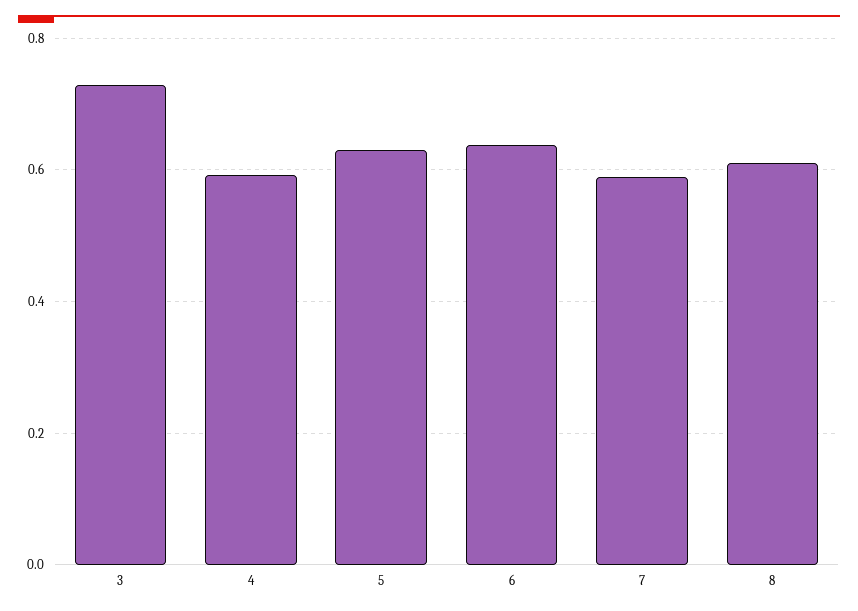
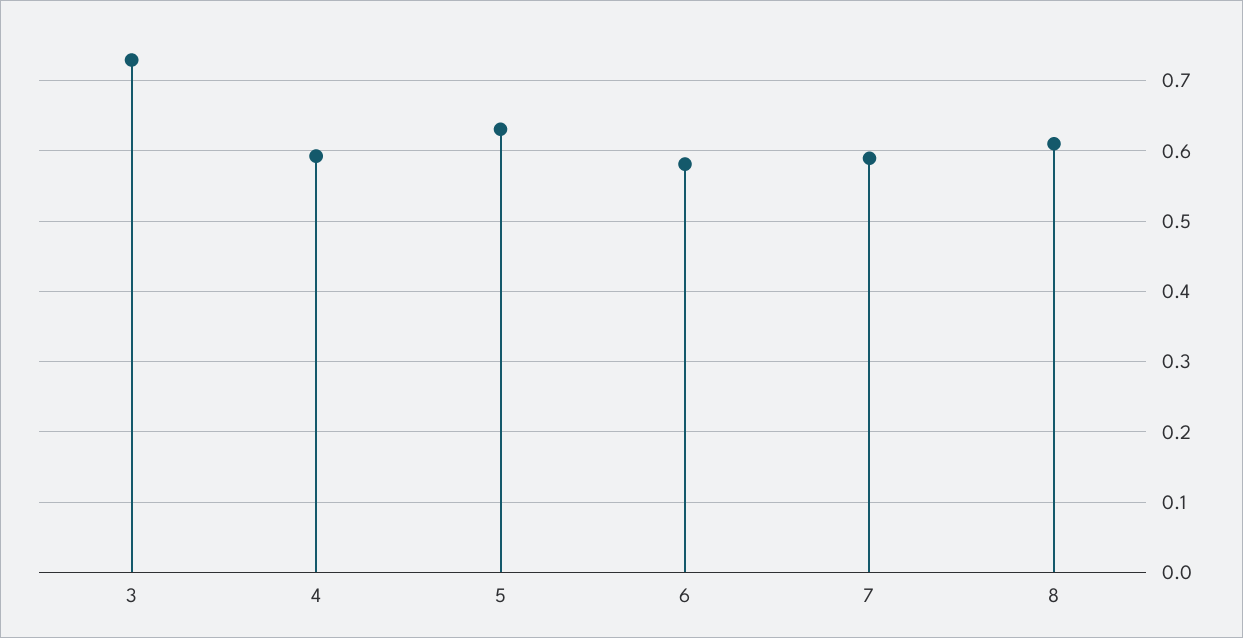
6: 0.64 -> 0.58

